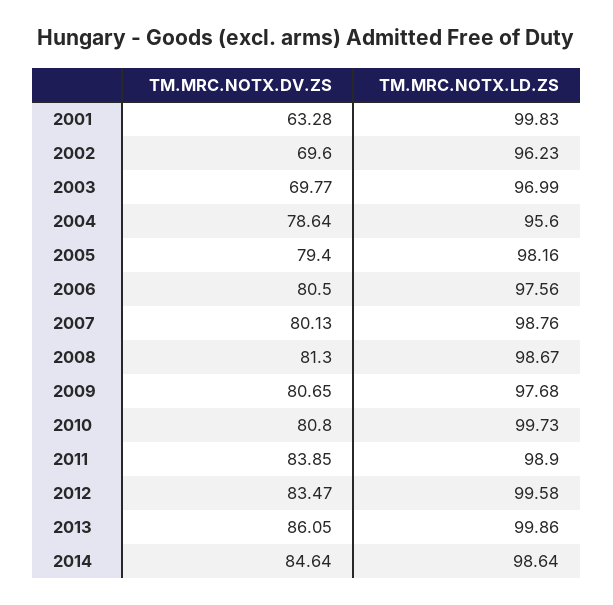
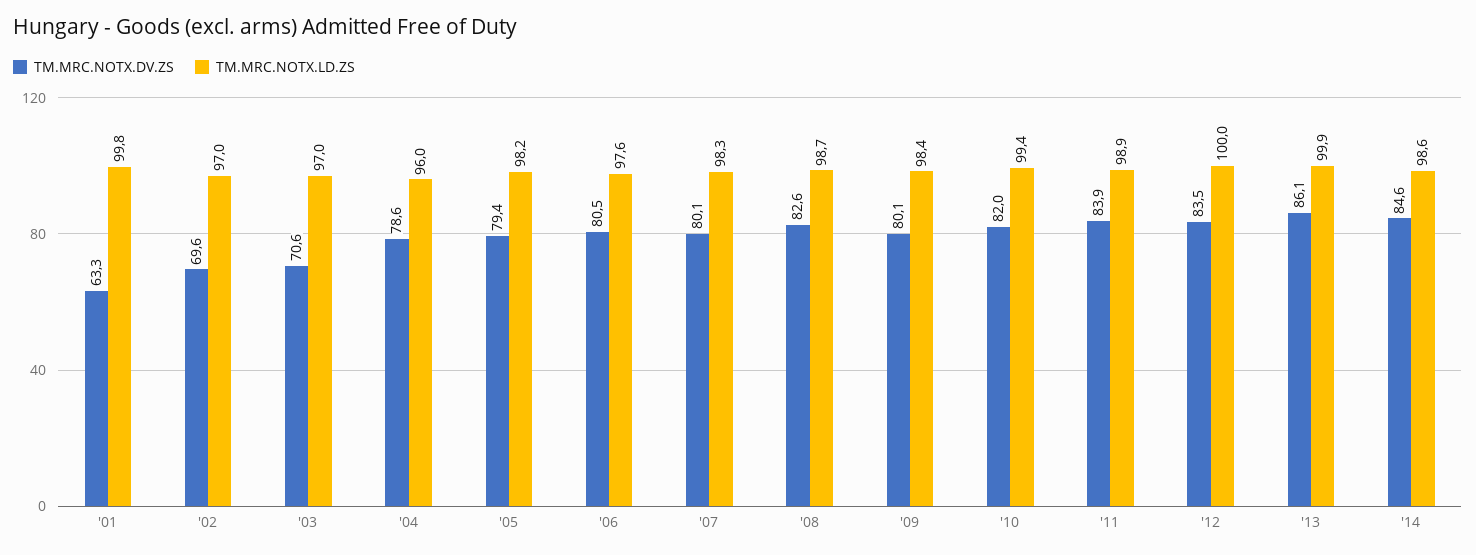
TM.MRC.NOTX.LD.ZS, 2002: 96.23 -> 97
TM.MRC.NOTX.DV.ZS, 2003: 69.77 -> 70.6
TM.MRC.NOTX.LD.ZS, 2004: 95.6 -> 96
TM.MRC.NOTX.LD.ZS, 2007: 98.76 -> 98.3
TM.MRC.NOTX.DV.ZS, 2008: 81.3 -> 82.6
TM.MRC.NOTX.DV.ZS, 2009: 80.65 -> 80.1
TM.MRC.NOTX.LD.ZS, 2009: 97.68 -> 98.4
TM.MRC.NOTX.DV.ZS, 2010: 80.8 -> 82
TM.MRC.NOTX.LD.ZS, 2010: 99.73 -> 99.4
TM.MRC.NOTX.LD.ZS, 2012: 99.58 -> 100

